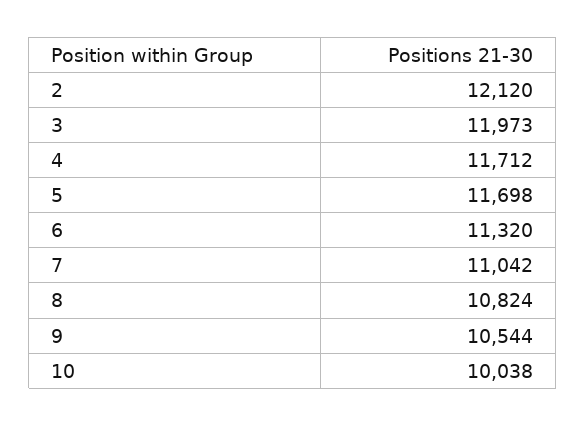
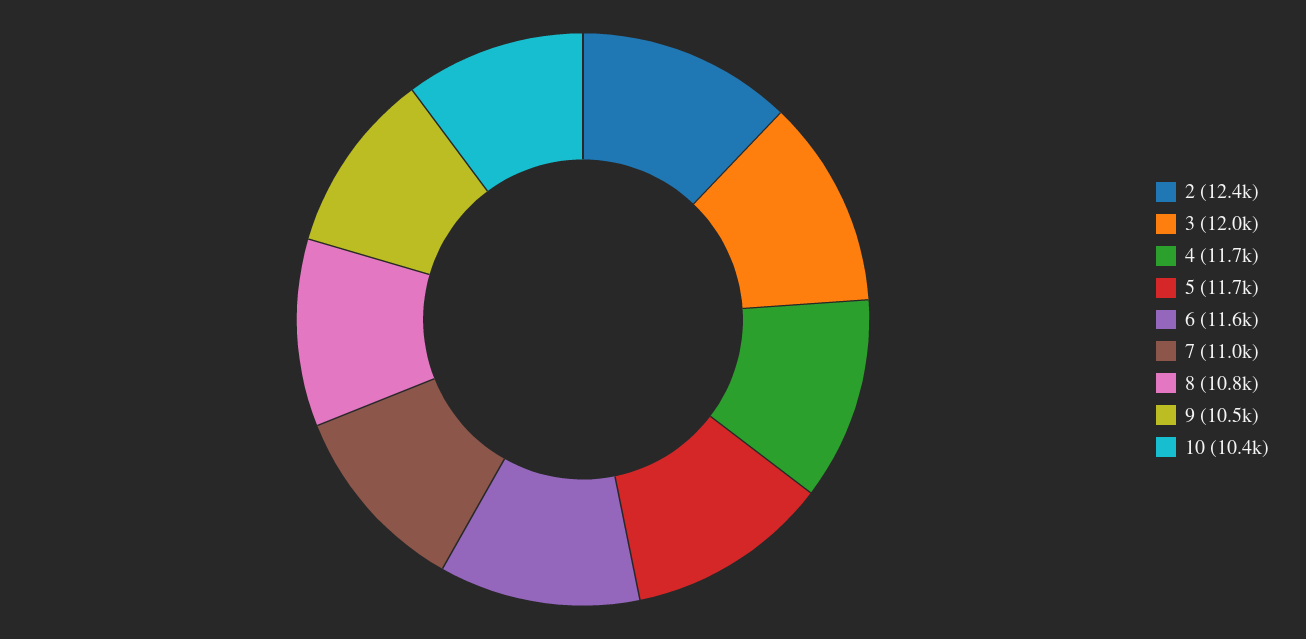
2: 12120 -> 12400
6: 11320 -> 11600
10: 10038 -> 10400

